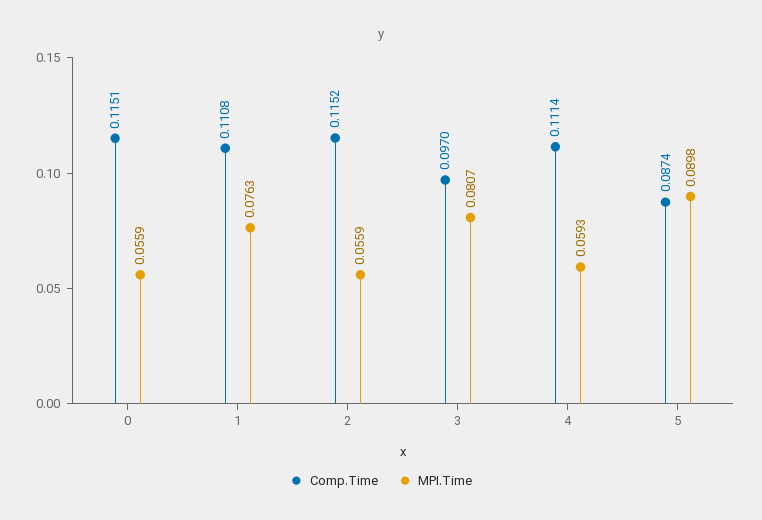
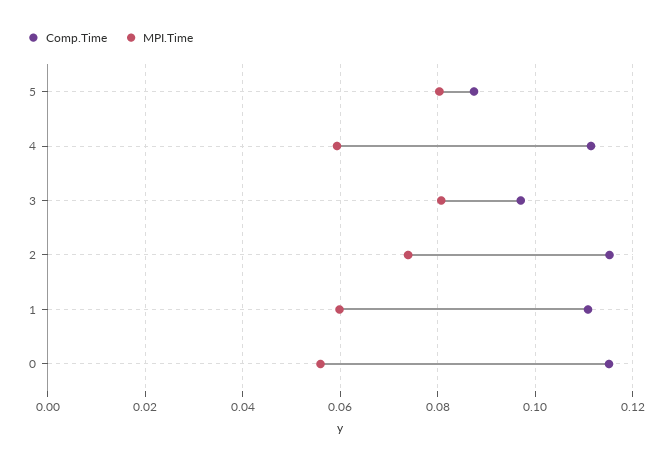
MPI.Time, 1: 0.0763 -> 0.06
MPI.Time, 2: 0.0559 -> 0.074
MPI.Time, 5: 0.0898 -> 0.08

